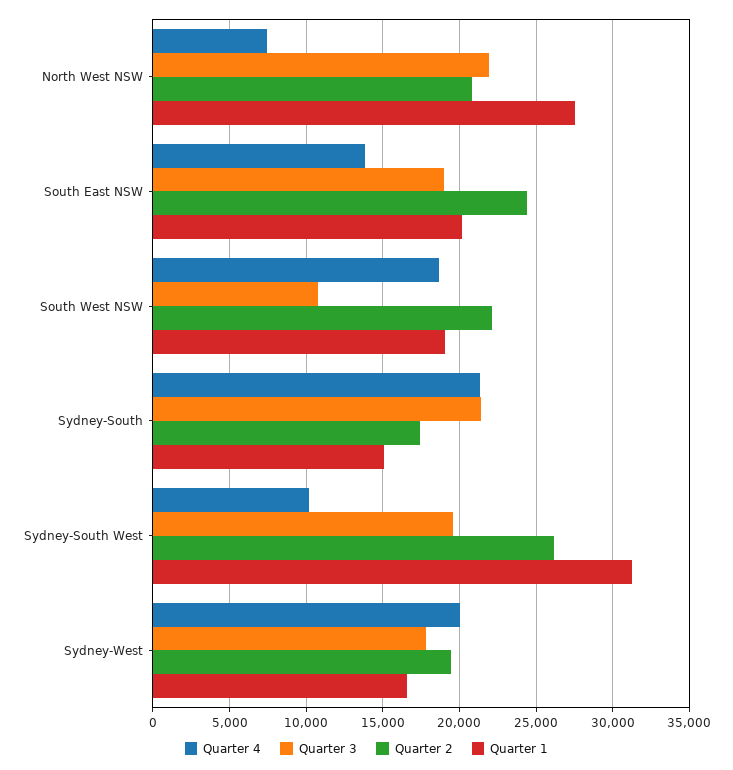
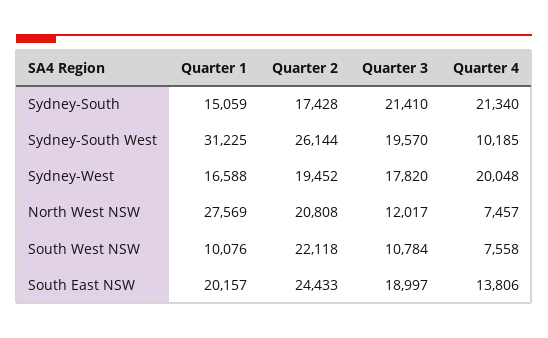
Quarter 3, North West NSW: 22000 -> 12017
Quarter 4, South West NSW: 18500 -> 7558
Quarter 1, South West NSW: 19000 -> 10076

